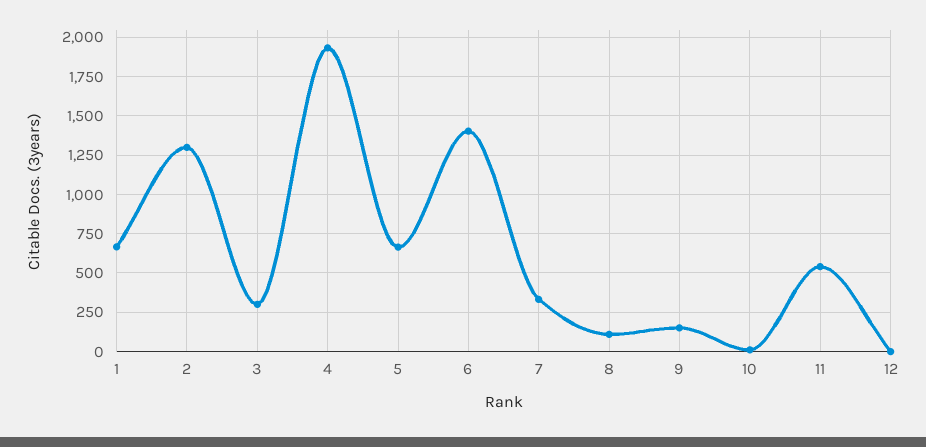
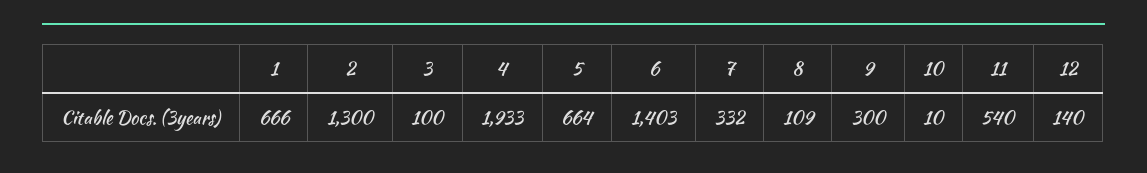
3: 300 -> 100
9: 150 -> 300
12: 0 -> 140

